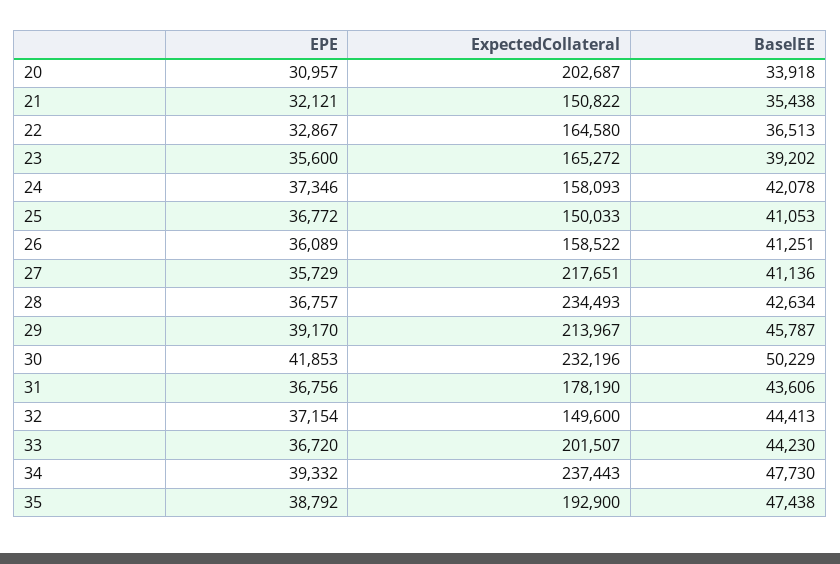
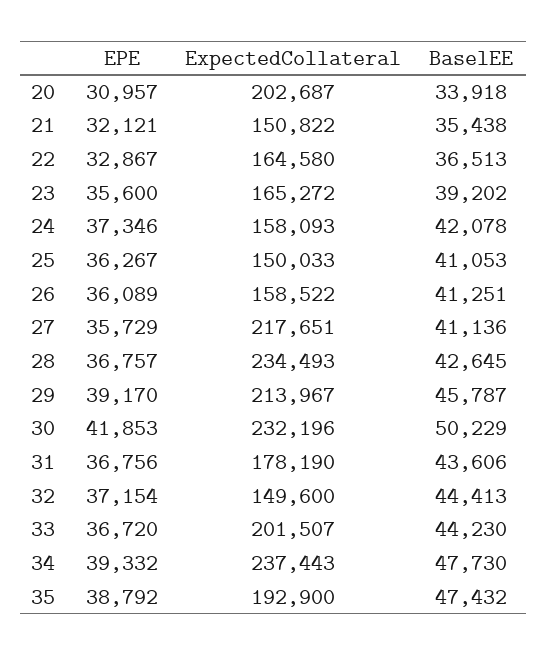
EPE, 25: 36772 -> 36267
BaselEE, 28: 42634 -> 42645
BaselEE, 35: 47438 -> 47432

